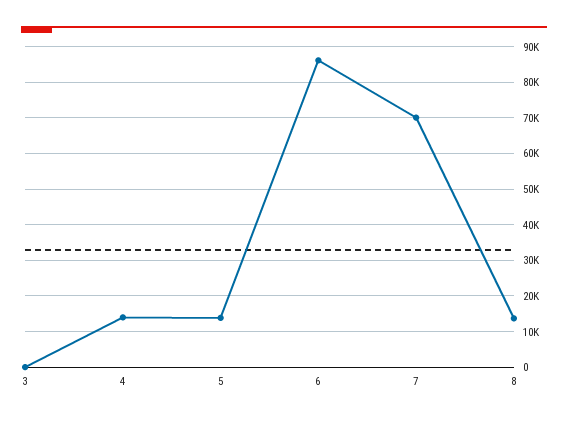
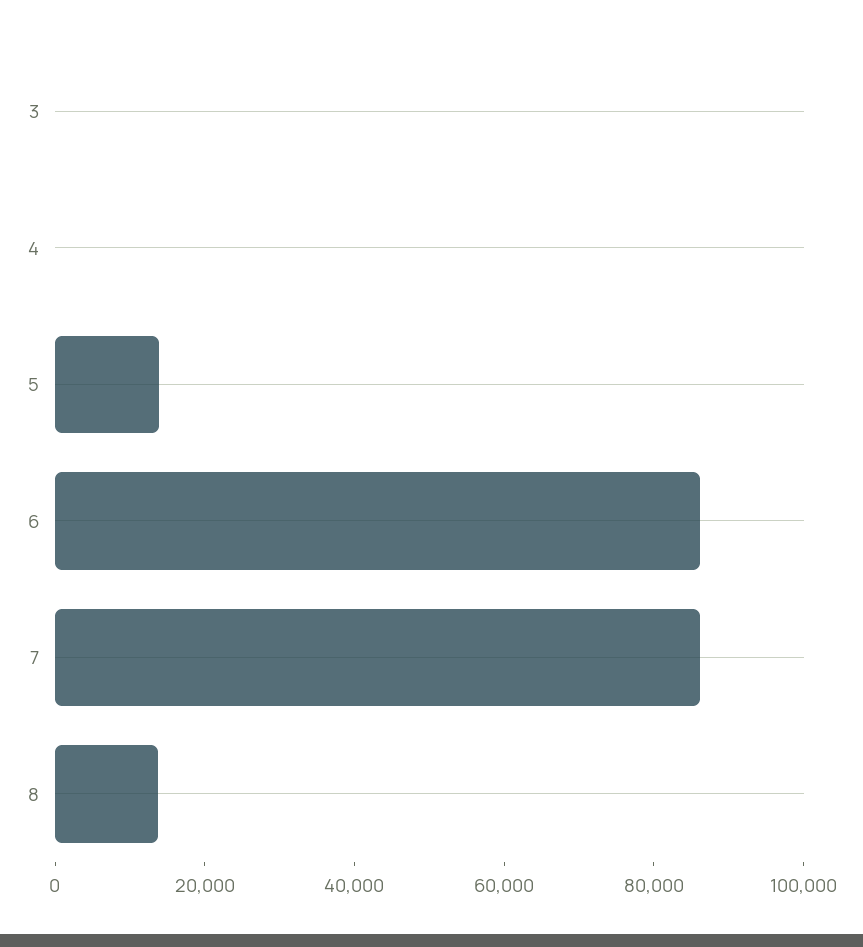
4: 14000 -> 0
7: 70000 -> 85000

